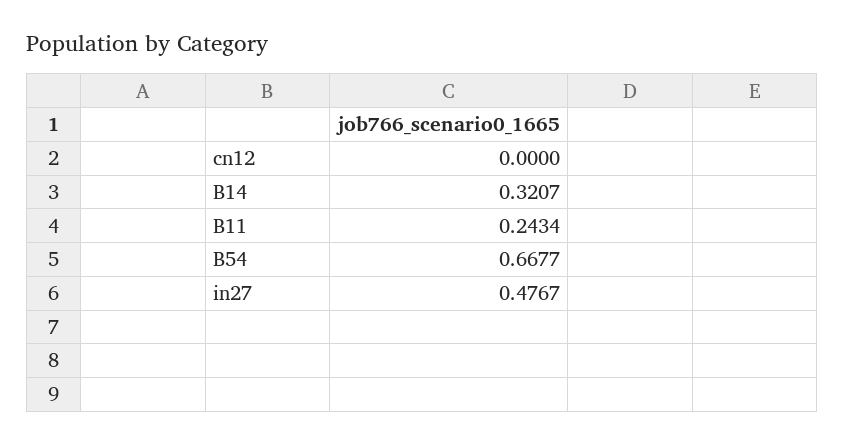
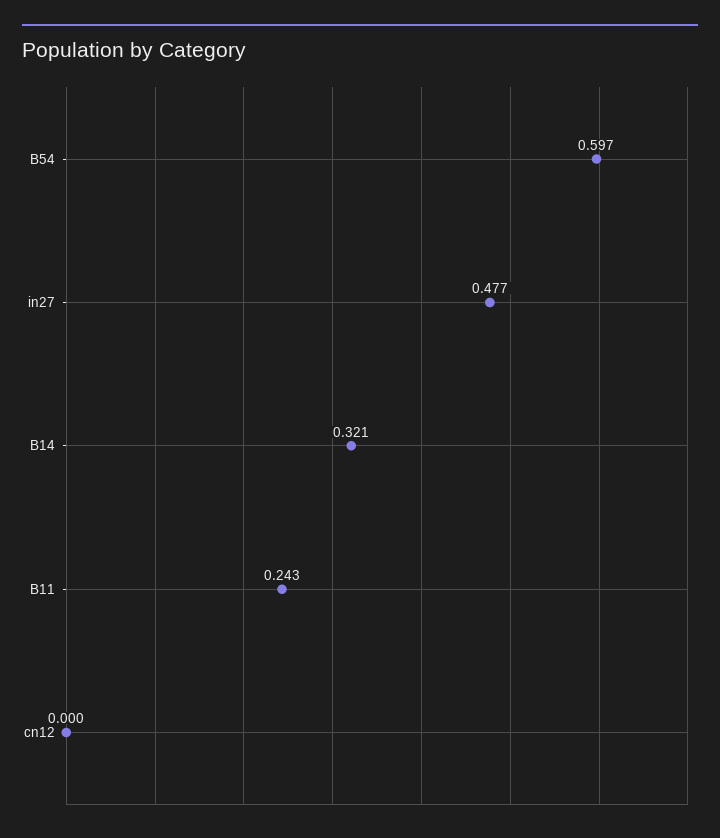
B54: 0.6677 -> 0.597

